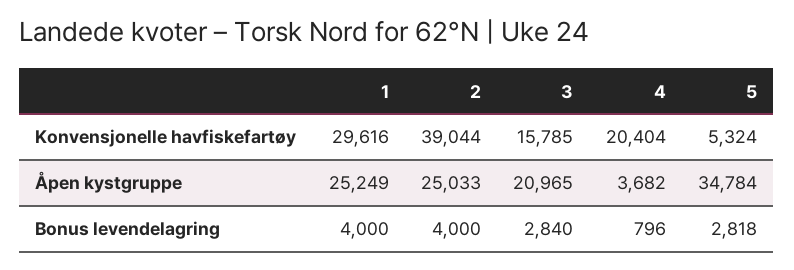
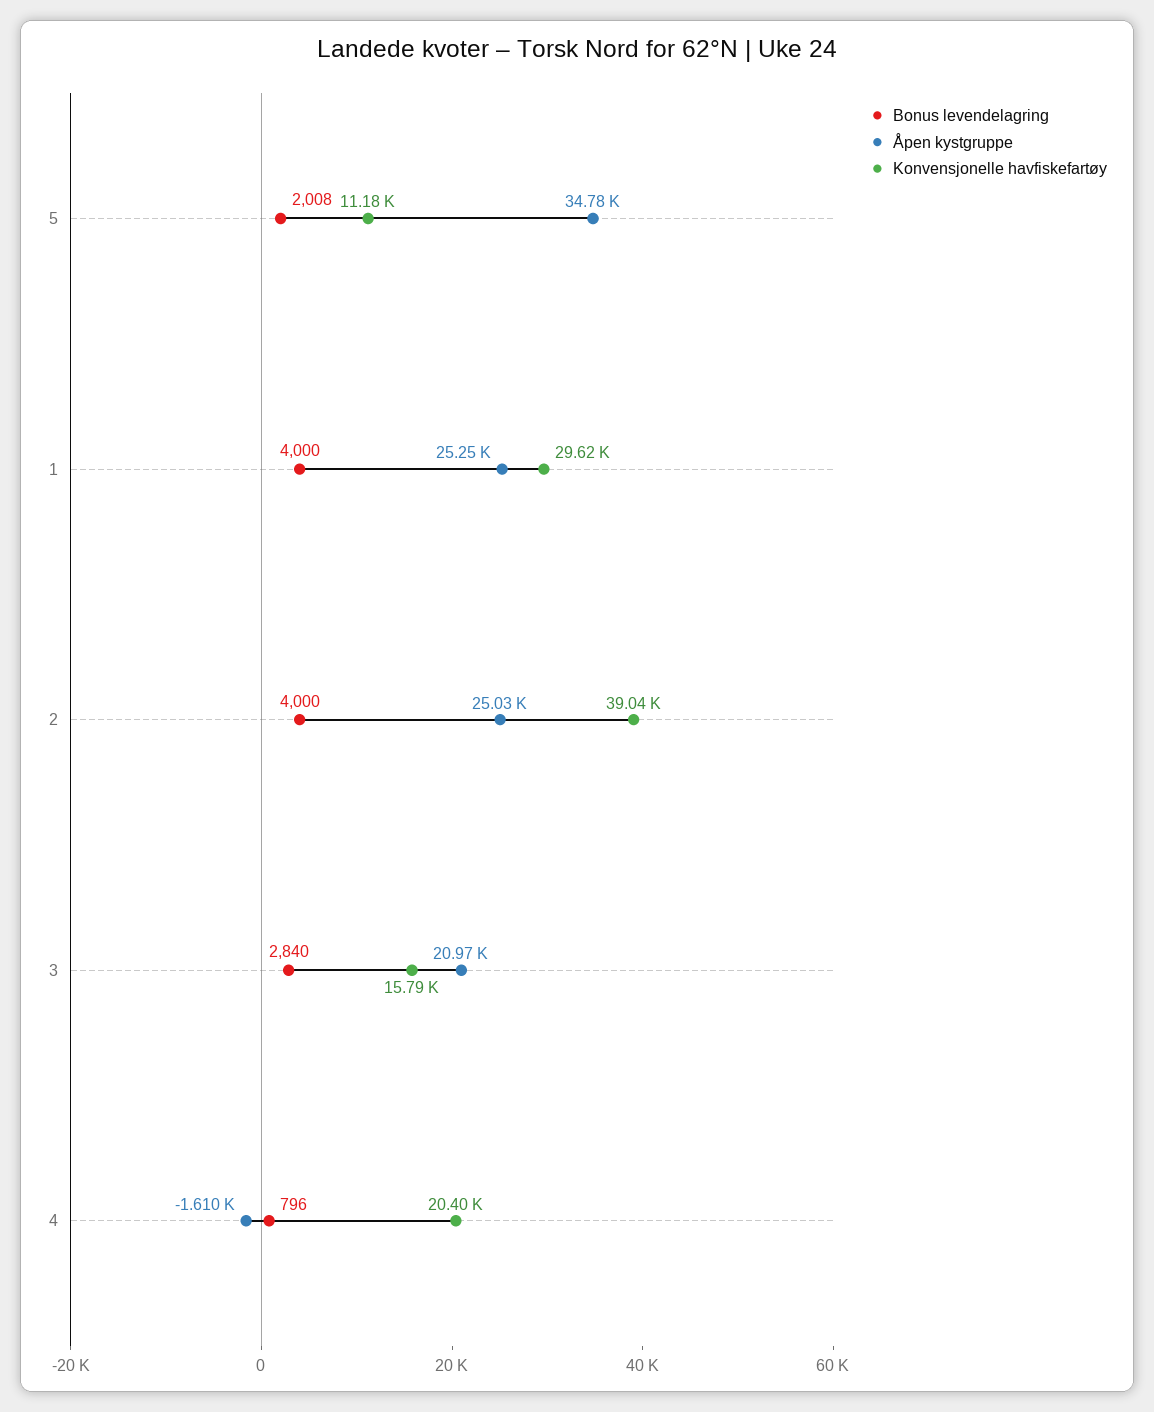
Konvensjonelle havfiskefartøy, 5: 5324 -> 11180
Åpen kystgruppe, 4: 3682 -> -1610
Bonus levendelagring, 5: 2818 -> 2008

